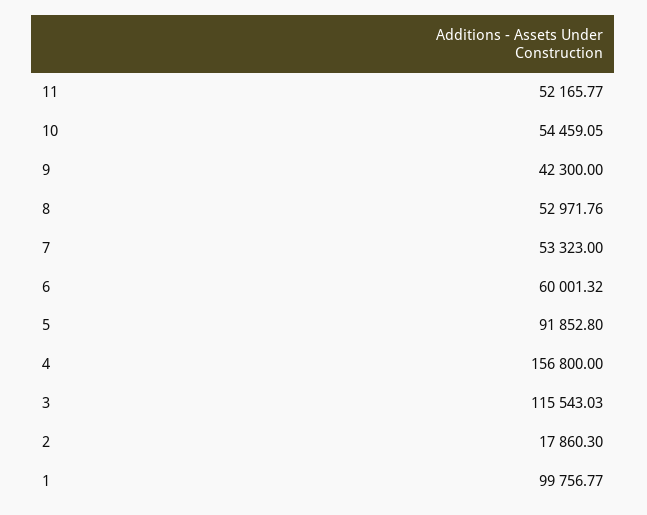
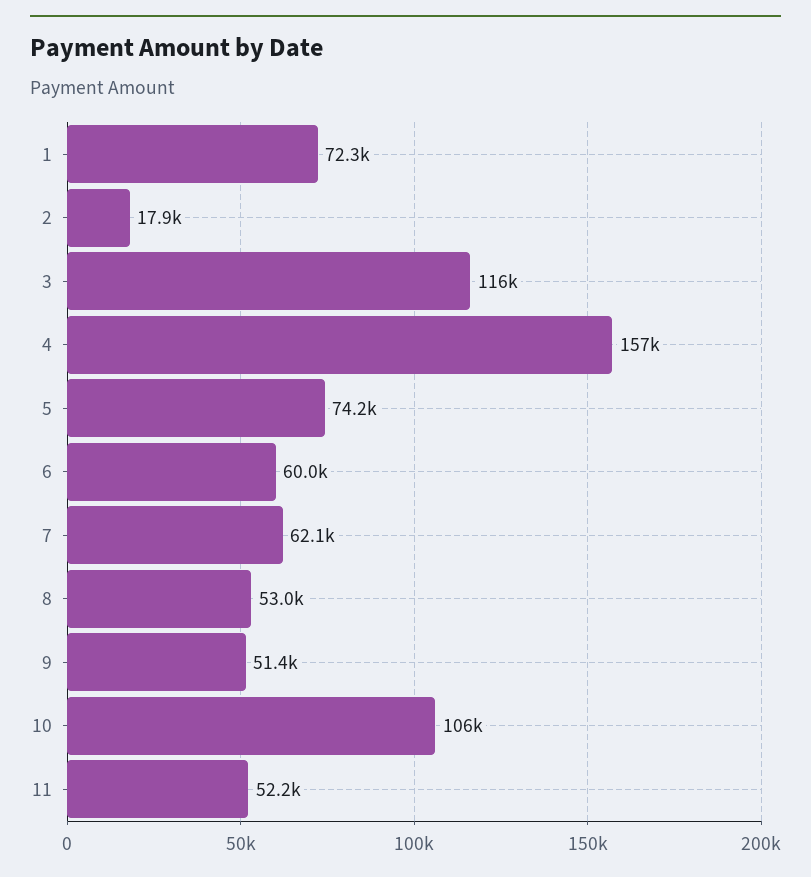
10: 54459.05 -> 106000
9: 42300 -> 51400
7: 53323 -> 62100
5: 91852.8 -> 74200
1: 99756.77 -> 72300

